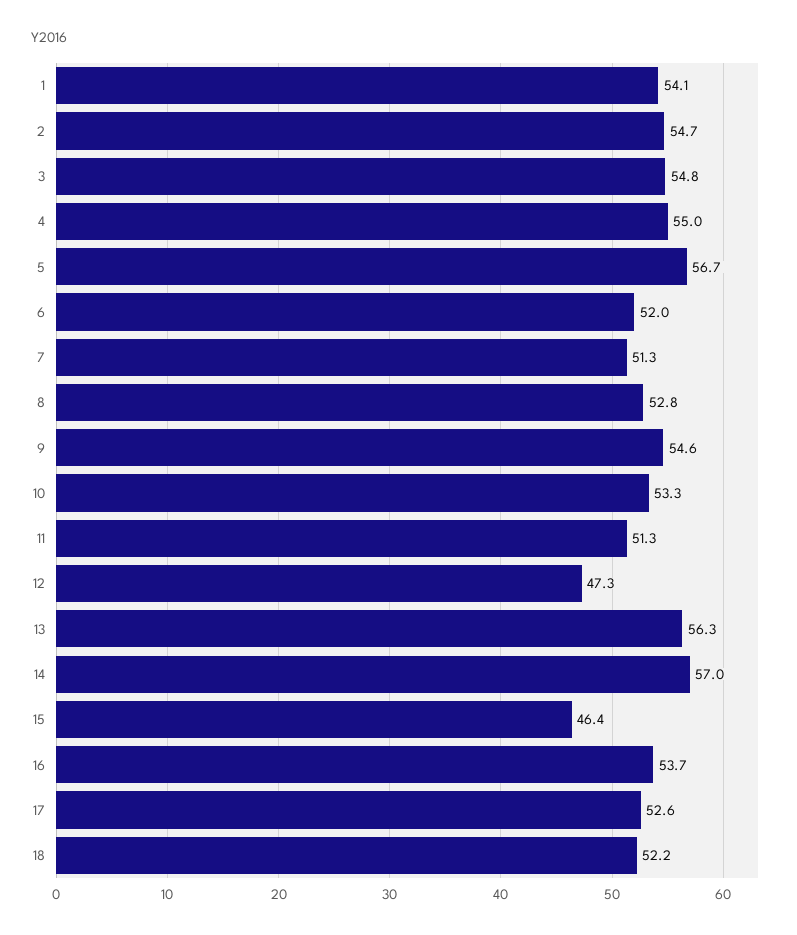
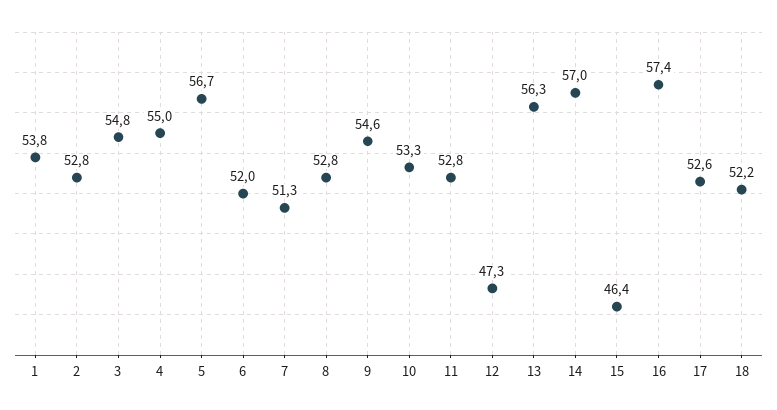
1: 54.1 -> 53.8
2: 54.7 -> 52.8
11: 51.3 -> 52.8
16: 53.7 -> 57.4

